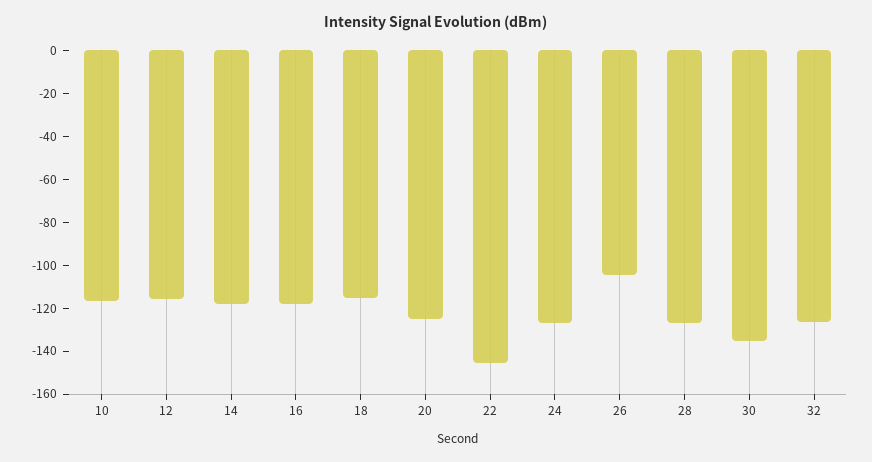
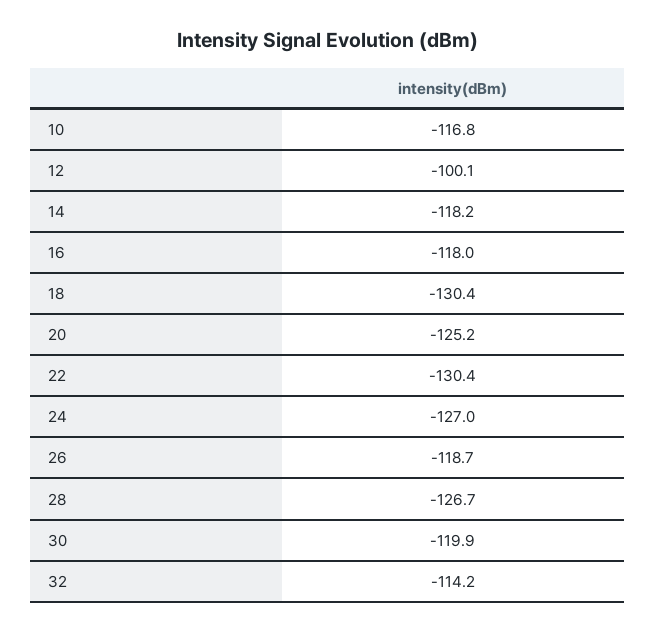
12: -115 -> -100.1
18: -115 -> -130.4
22: -145 -> -130.4
26: -105 -> -118.7
30: -135 -> -119.9
32: -125 -> -114.2

